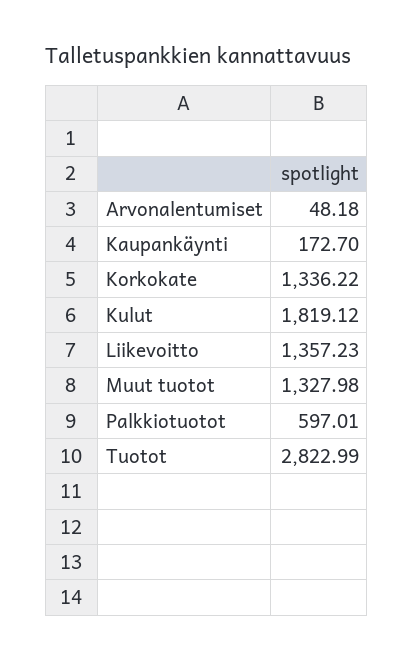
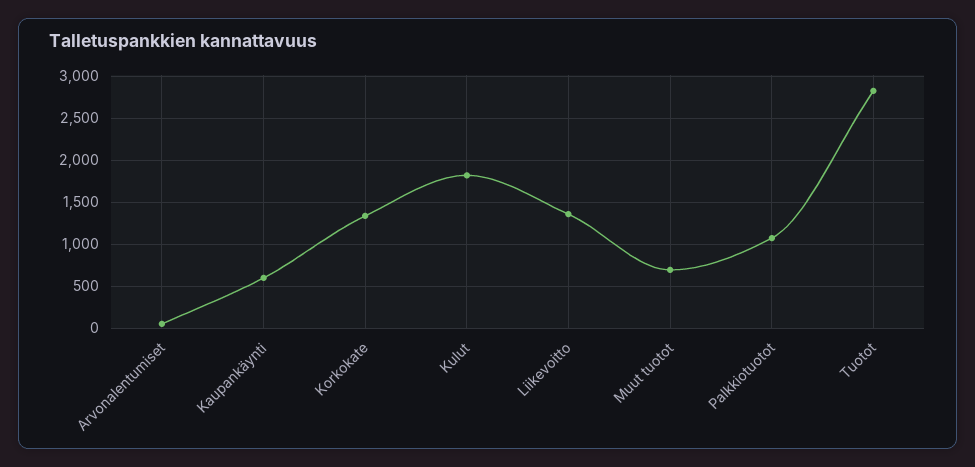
Kaupankäynti: 172.7 -> 600
Muut tuotot: 1327.98 -> 700
Palkkiotuotot: 597.01 -> 1100

